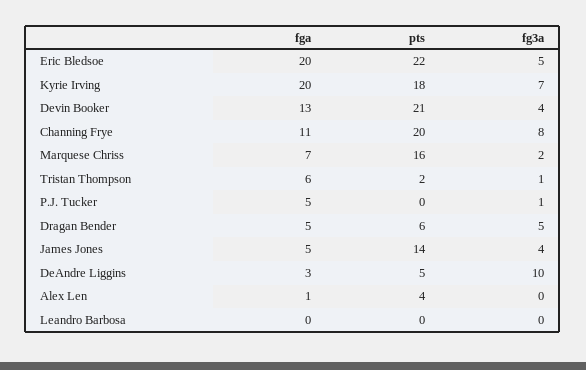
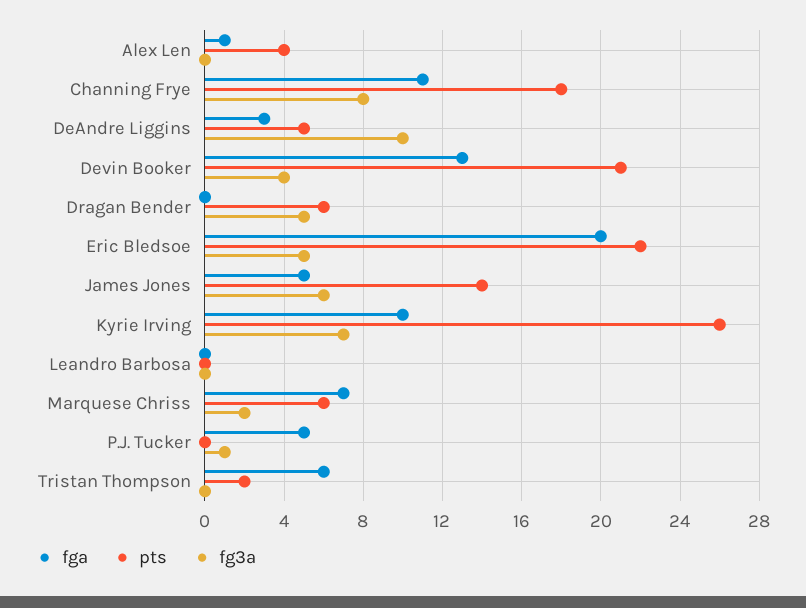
fga, Kyrie Irving: 20 -> 10
pts, Kyrie Irving: 18 -> 26
pts, Channing Frye: 20 -> 18
pts, Marquese Chriss: 16 -> 6
fg3a, Tristan Thompson: 1 -> 0
fga, Dragan Bender: 5 -> 0
fg3a, James Jones: 4 -> 6

